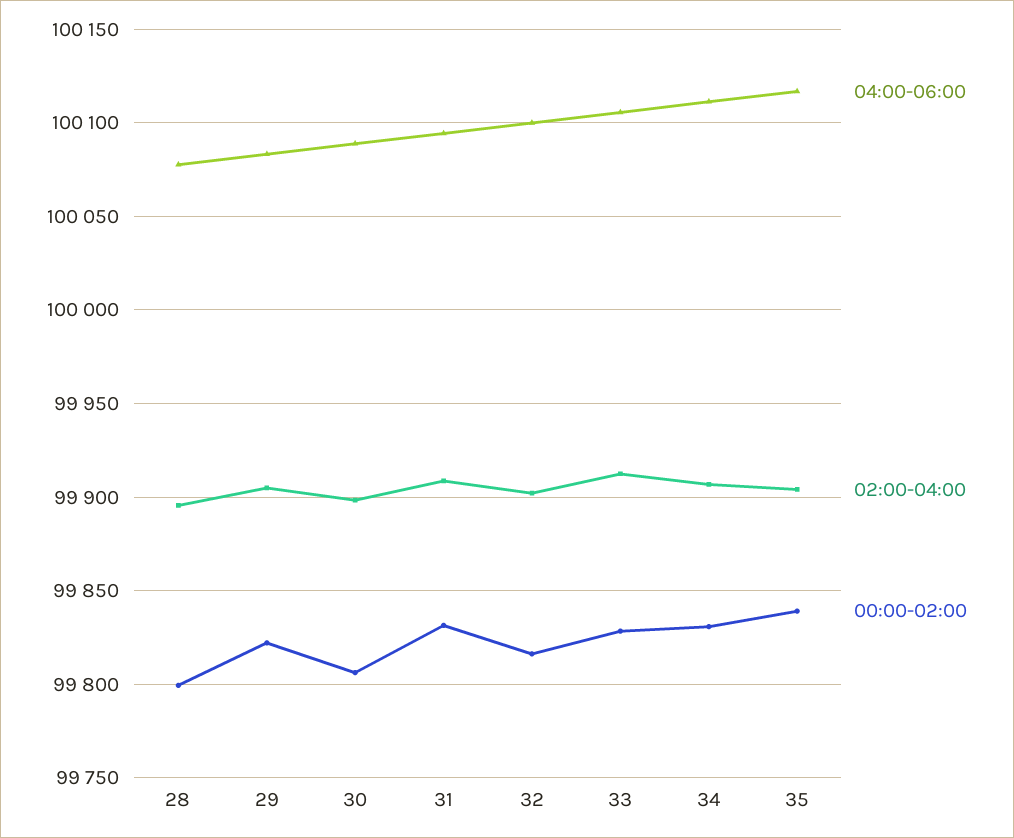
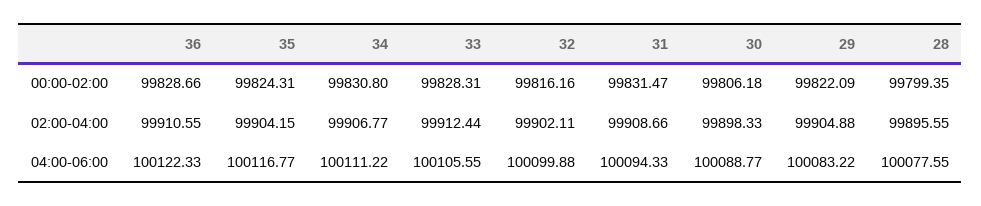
00:00-02:00, 35: 99840 -> 99824.31
00:00-02:00, 36: none -> 99828.66
02:00-04:00, 36: none -> 99910.55
04:00-06:00, 36: none -> 100122.33

